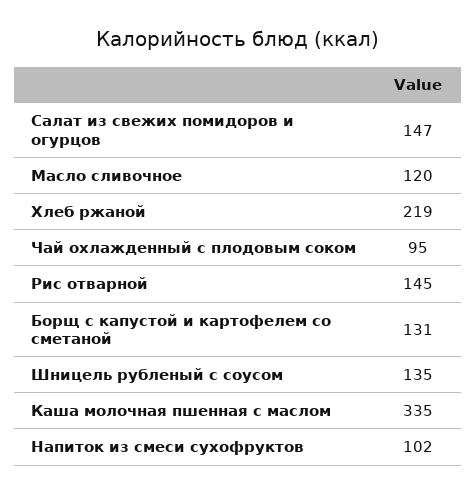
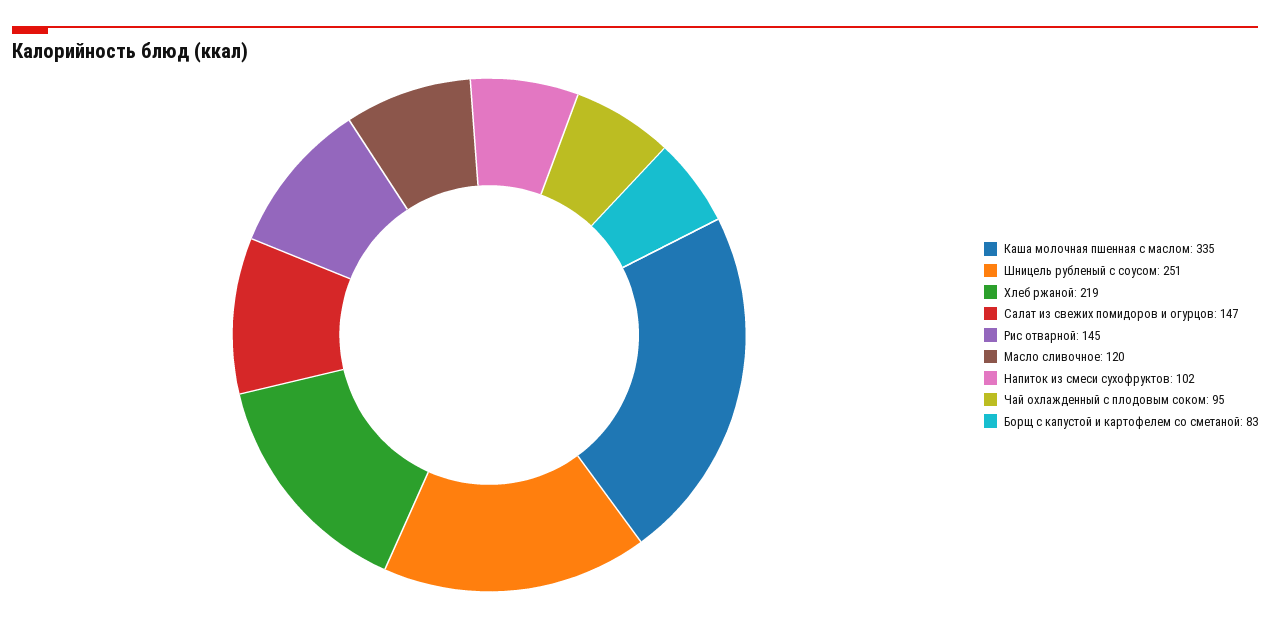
Борщ с капустой и картофелем со сметаной: 131 -> 83
Шницель рубленый с соусом: 135 -> 251

